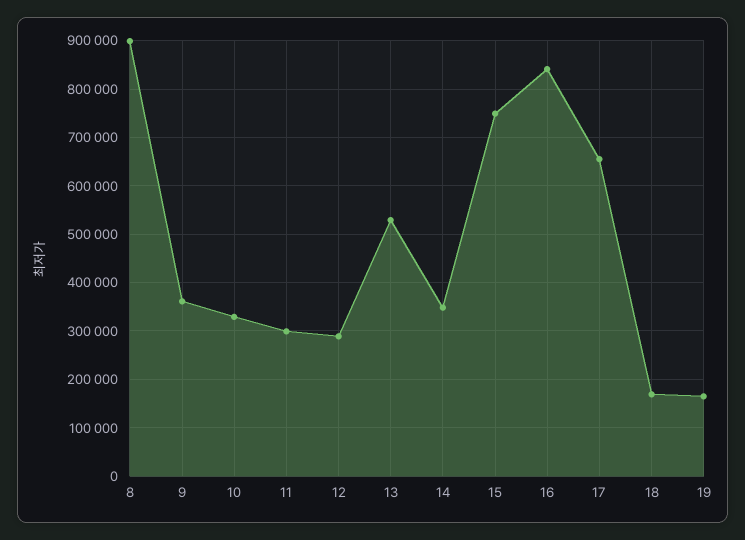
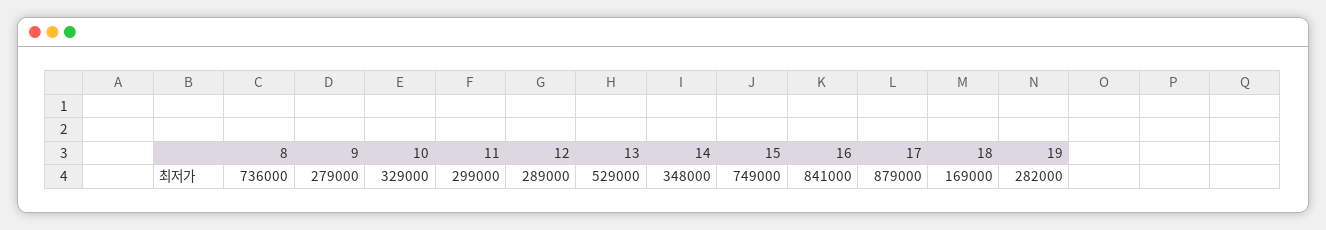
8: 900000 -> 736000
9: 360000 -> 279000
17: 660000 -> 879000
19: 160000 -> 282000

